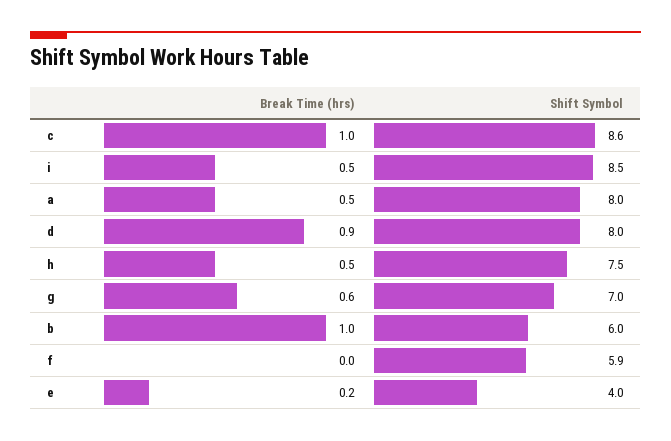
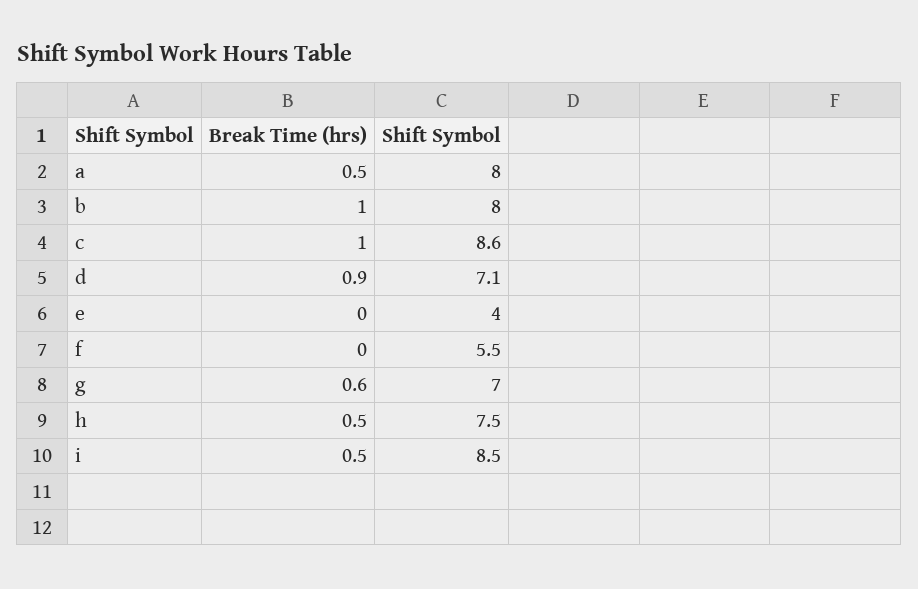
Shift Symbol, d: 8 -> 7.1
Shift Symbol, b: 6 -> 8
Shift Symbol, f: 5.9 -> 5.5
Break Time (hrs), e: 0.2 -> 0

